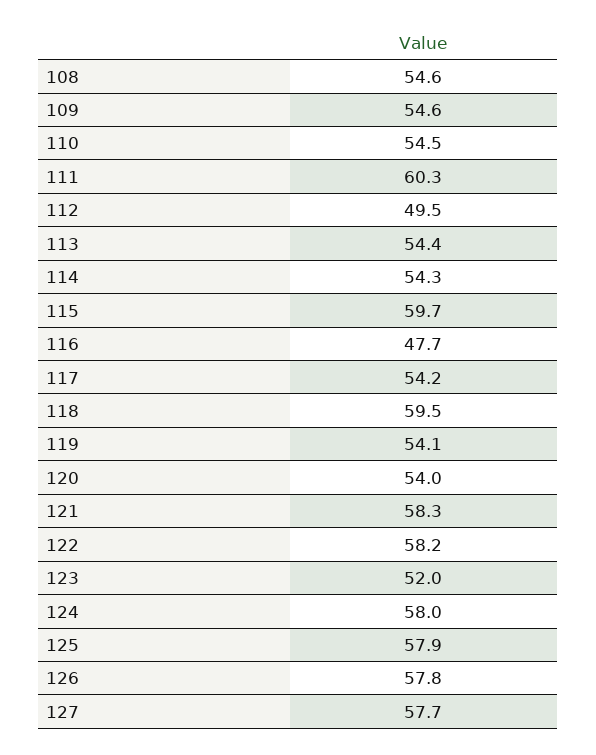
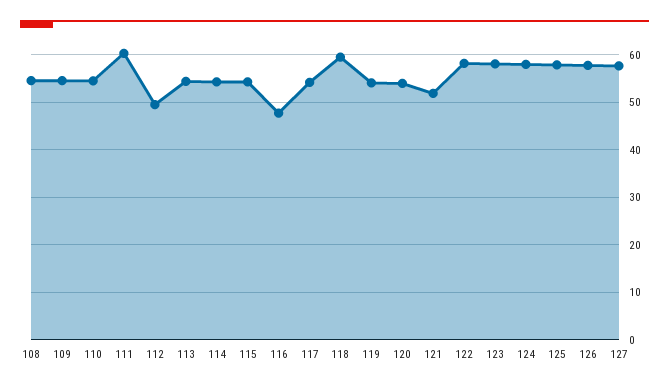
115: 59.7 -> 54
121: 58.3 -> 52
123: 52 -> 58

